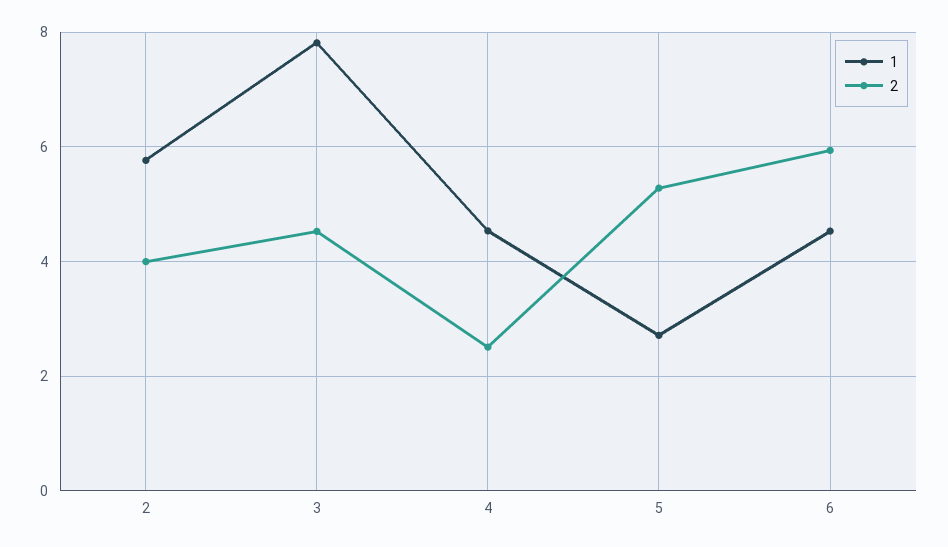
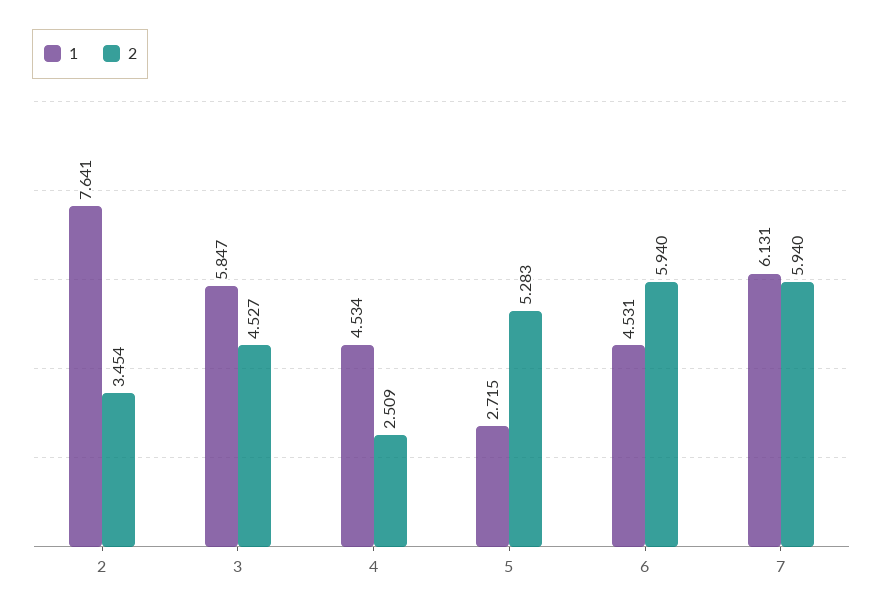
1, 2: 5.8 -> 7.641
2, 2: 4 -> 3.454
1, 3: 7.8 -> 5.847
1, 7: none -> 6.131
2, 7: none -> 5.94

